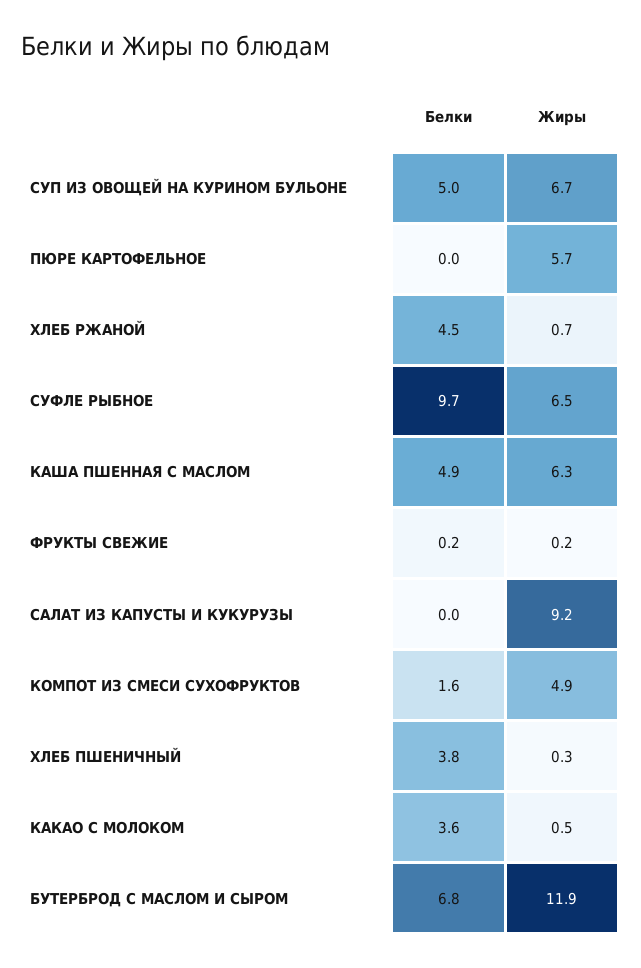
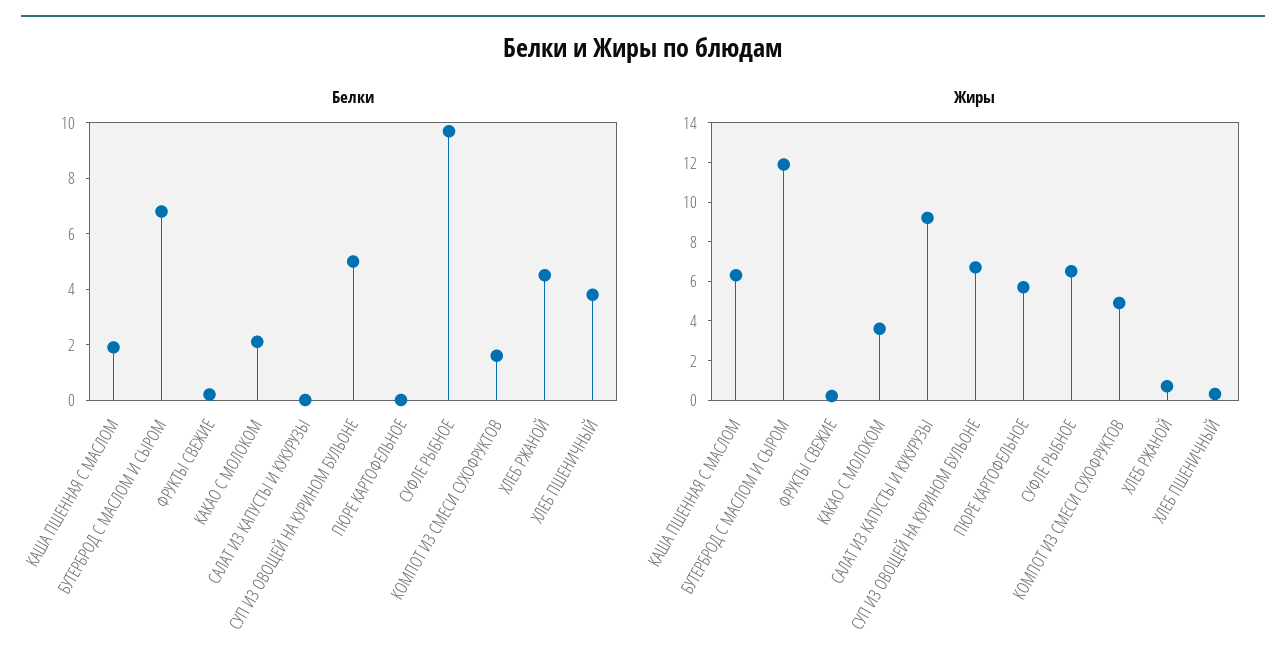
Белки, КАША ПШЕННАЯ С МАСЛОМ: 4.9 -> 2
Белки, КАКАО С МОЛОКОМ: 3.6 -> 2
Жиры, КАКАО С МОЛОКОМ: 0.5 -> 3.5

